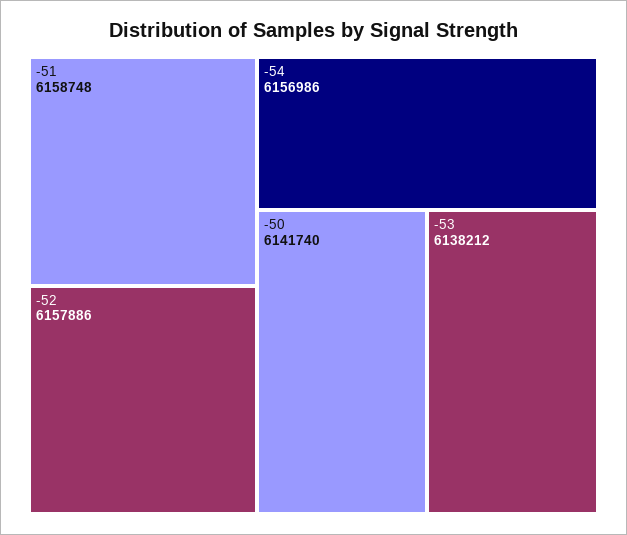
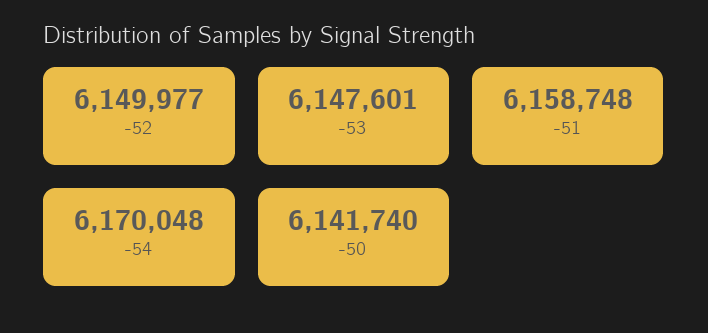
-52: 6157886 -> 6149977
-54: 6156986 -> 6170048
-53: 6138212 -> 6147601

